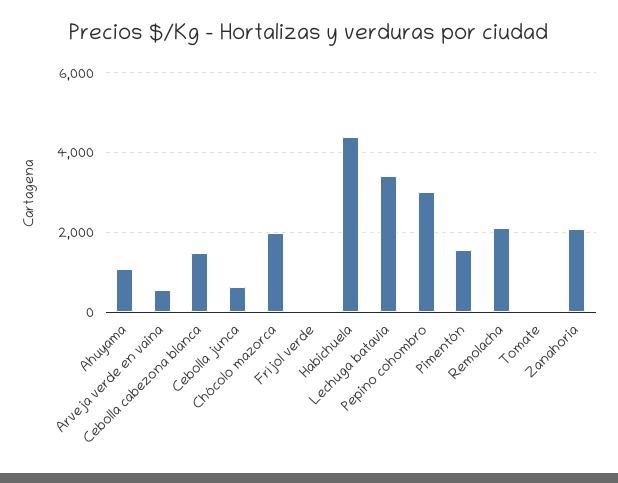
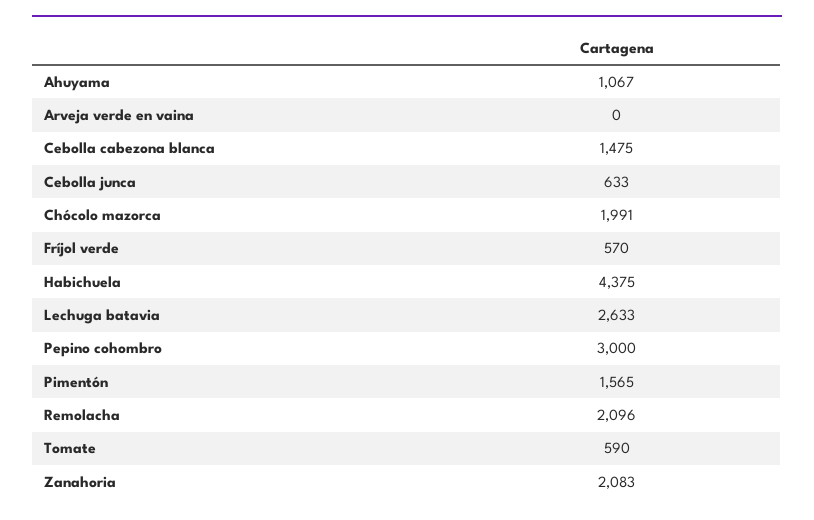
Arveja verde en vaina: 600 -> 0
Fríjol verde: 0 -> 570
Lechuga batavia: 3400 -> 2633
Tomate: 0 -> 590

